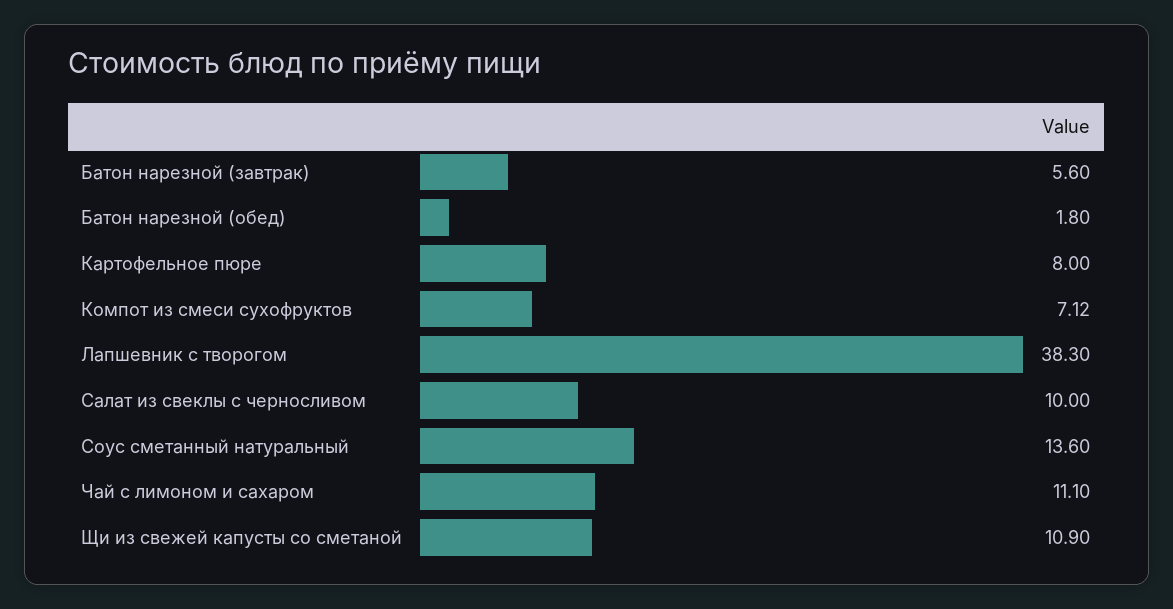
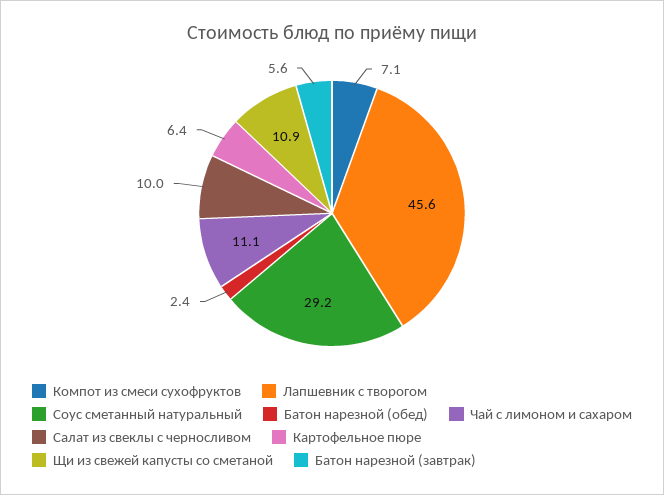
Батон нарезной (обед): 1.8 -> 2.4
Картофельное пюре: 8 -> 6.4
Лапшевник с творогом: 38.3 -> 45.6
Соус сметанный натуральный: 13.6 -> 29.2

